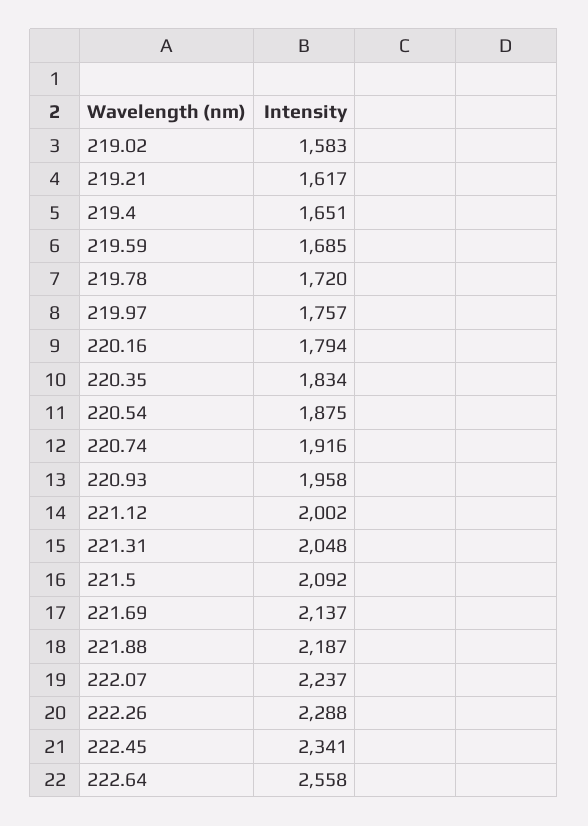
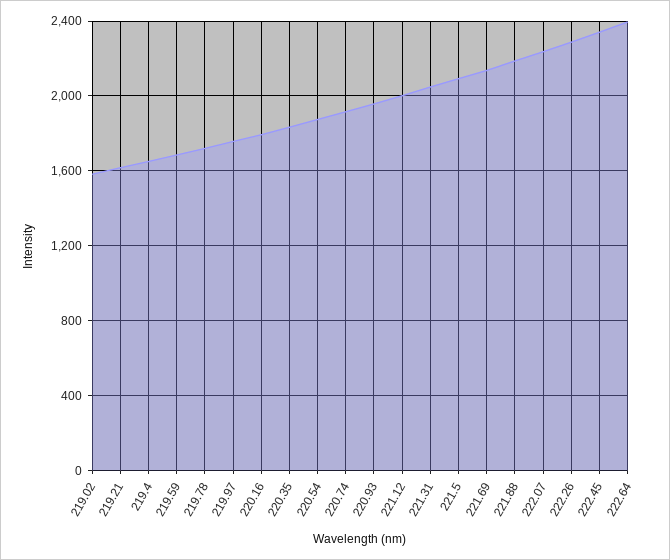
222.64: 2558 -> 2400

